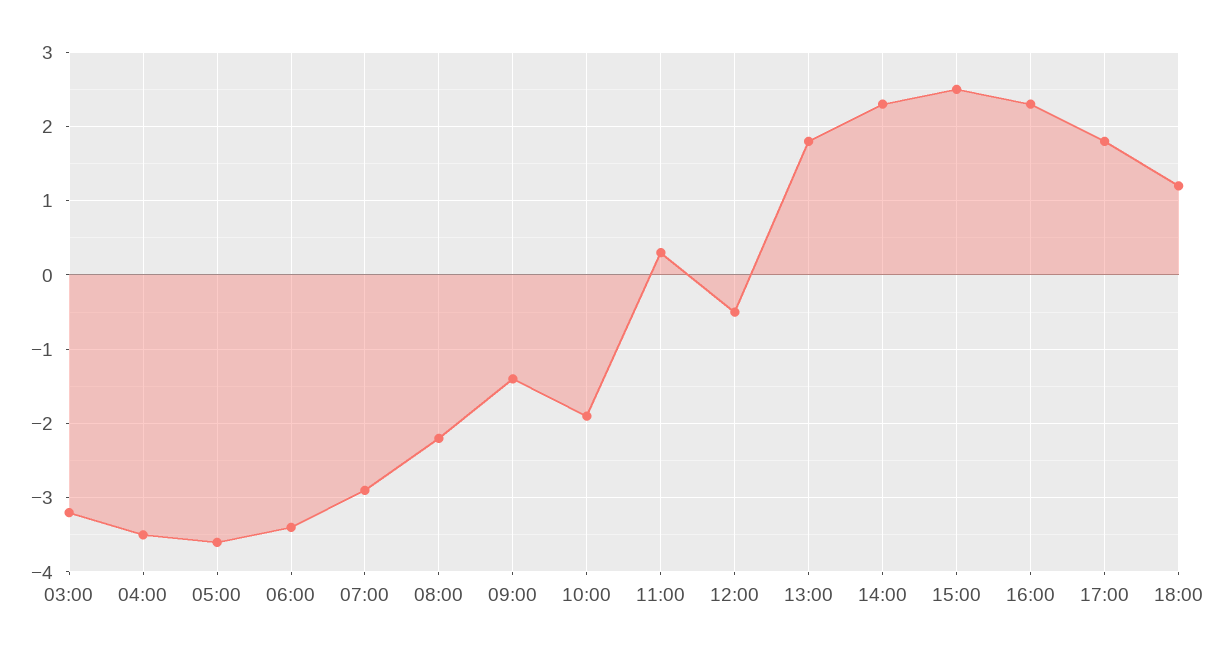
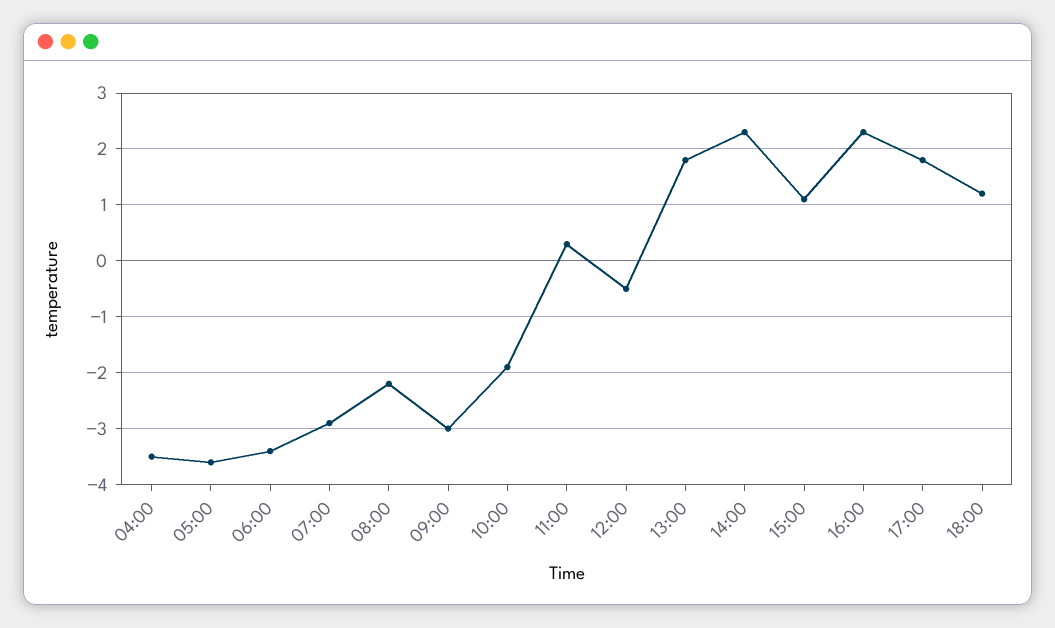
03:00: -3.2 -> none
09:00: -1.4 -> -3
15:00: 2.5 -> 1

